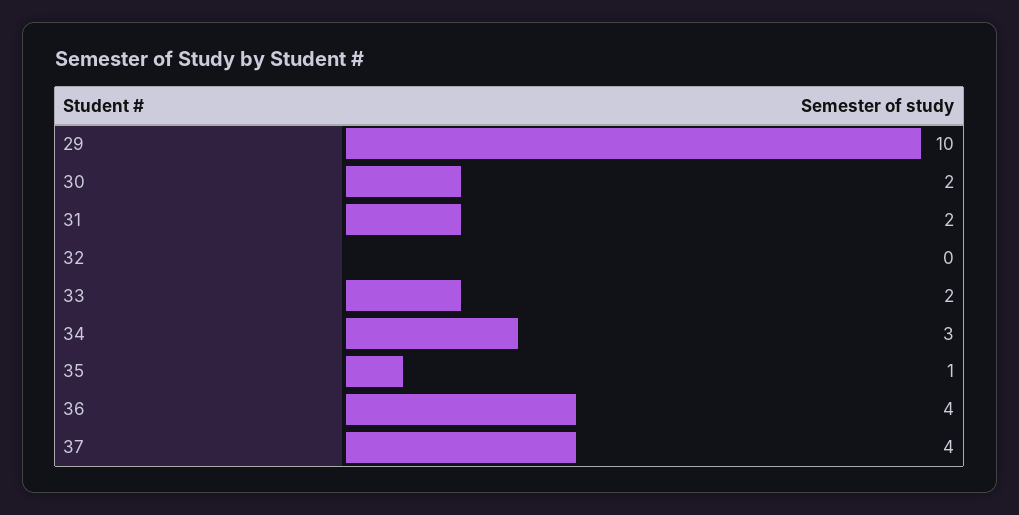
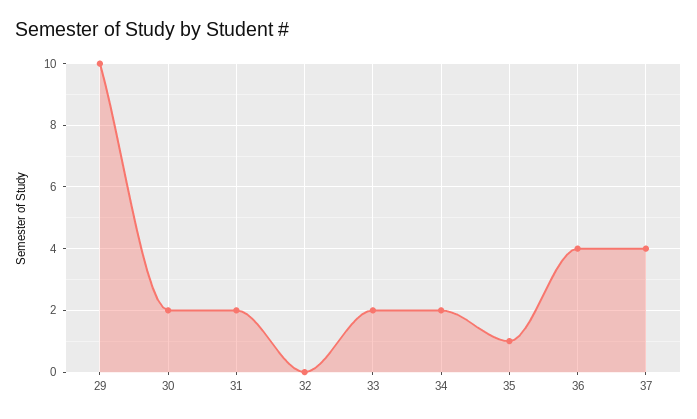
34: 3 -> 2

